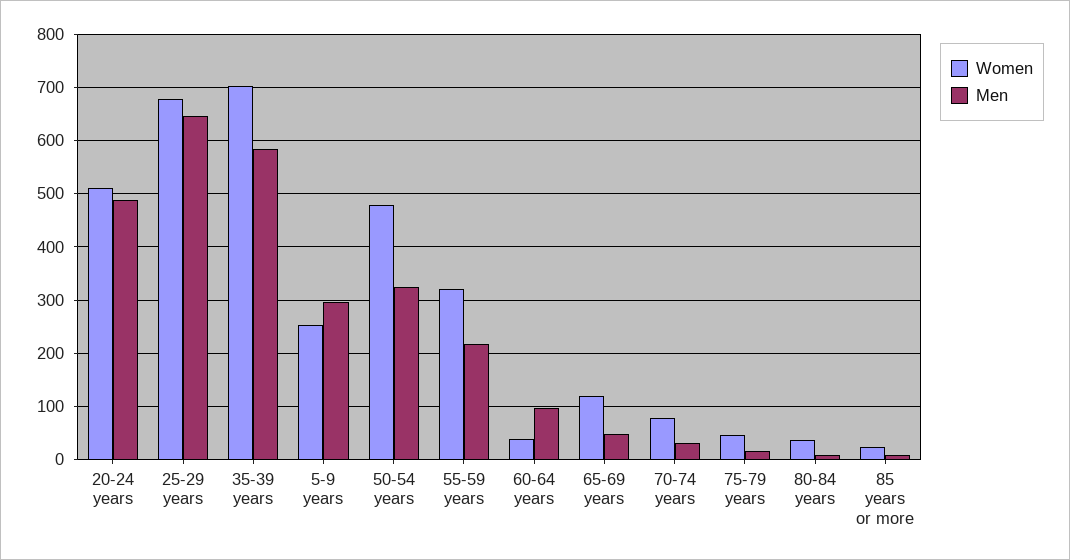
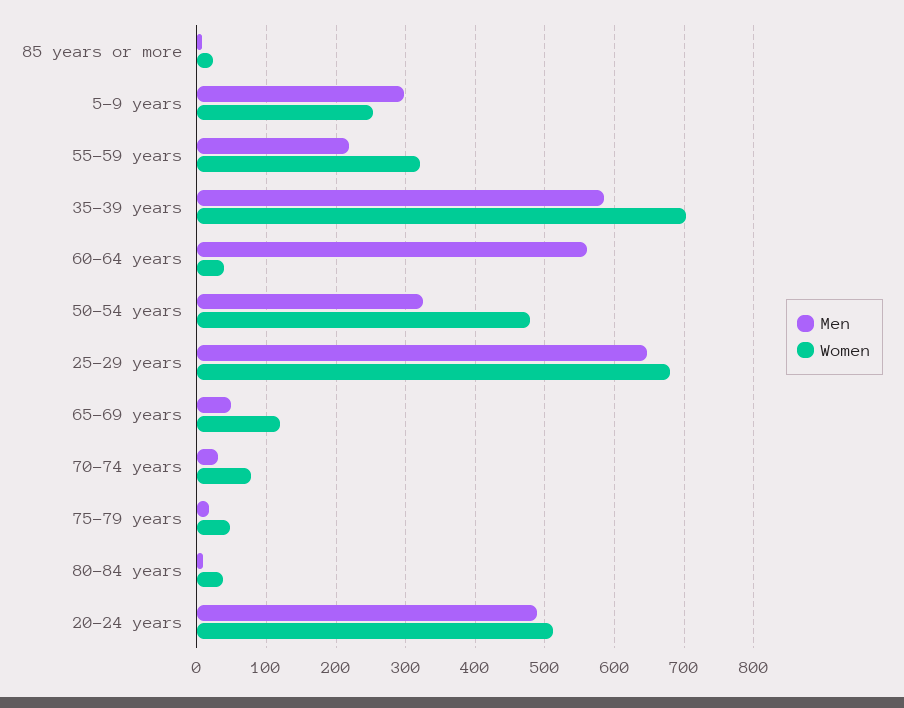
Men, 60-64 years: 100 -> 560

